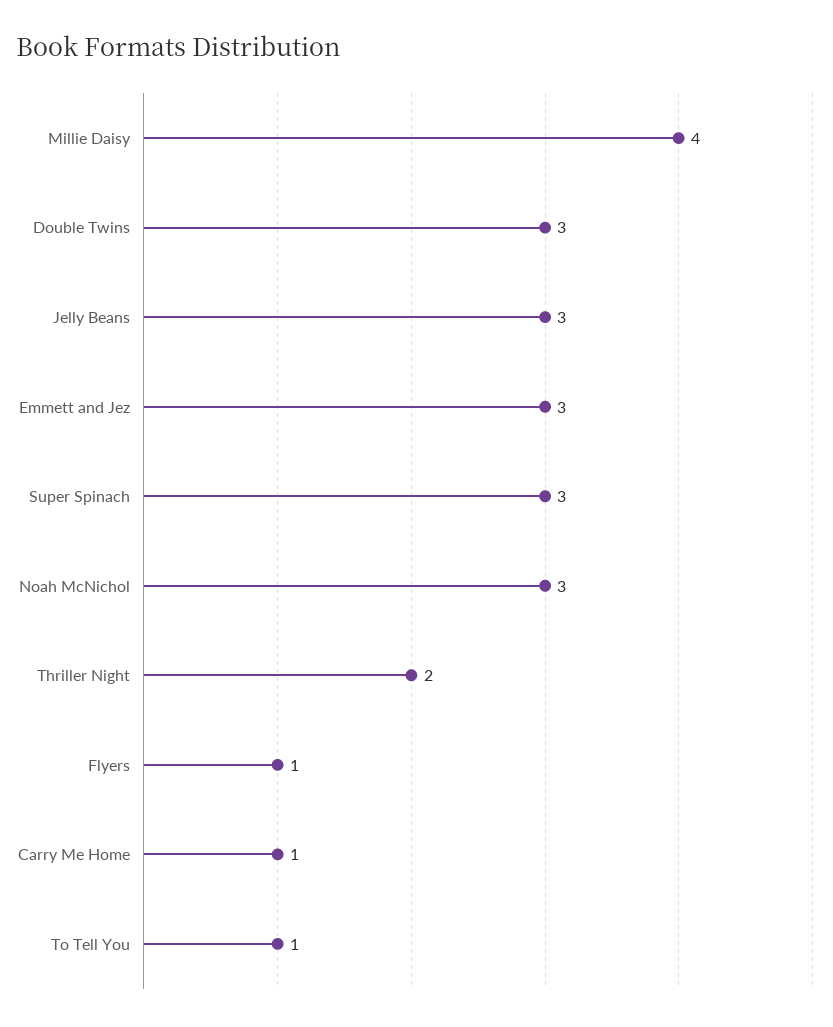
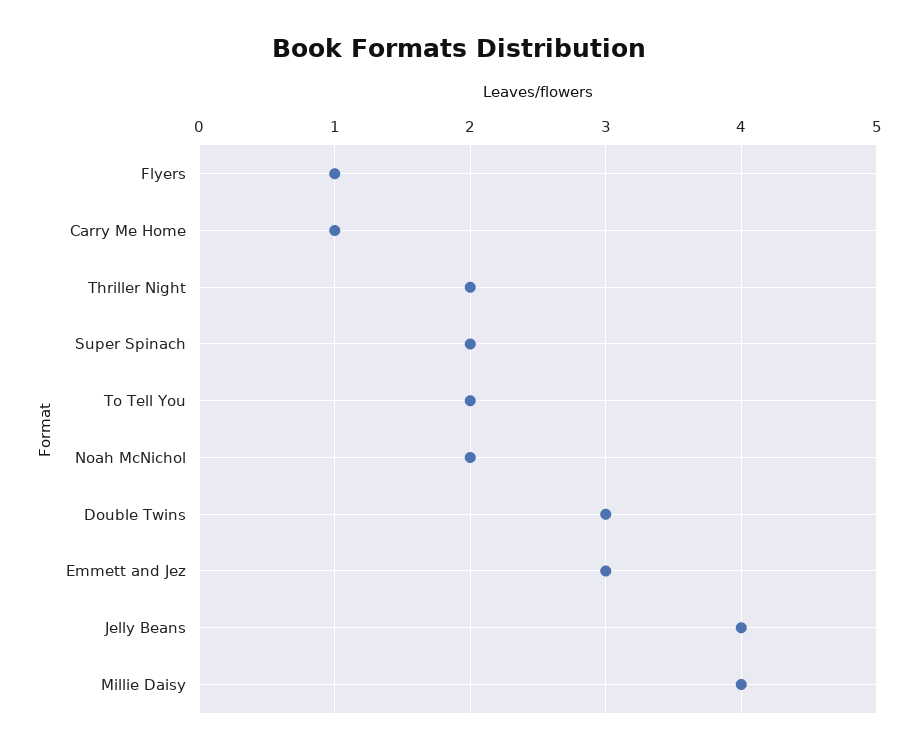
Jelly Beans: 3 -> 4
Super Spinach: 3 -> 2
Noah McNichol: 3 -> 2
To Tell You: 1 -> 2

